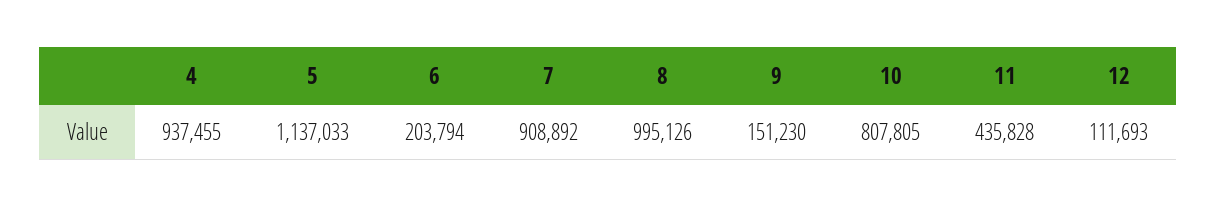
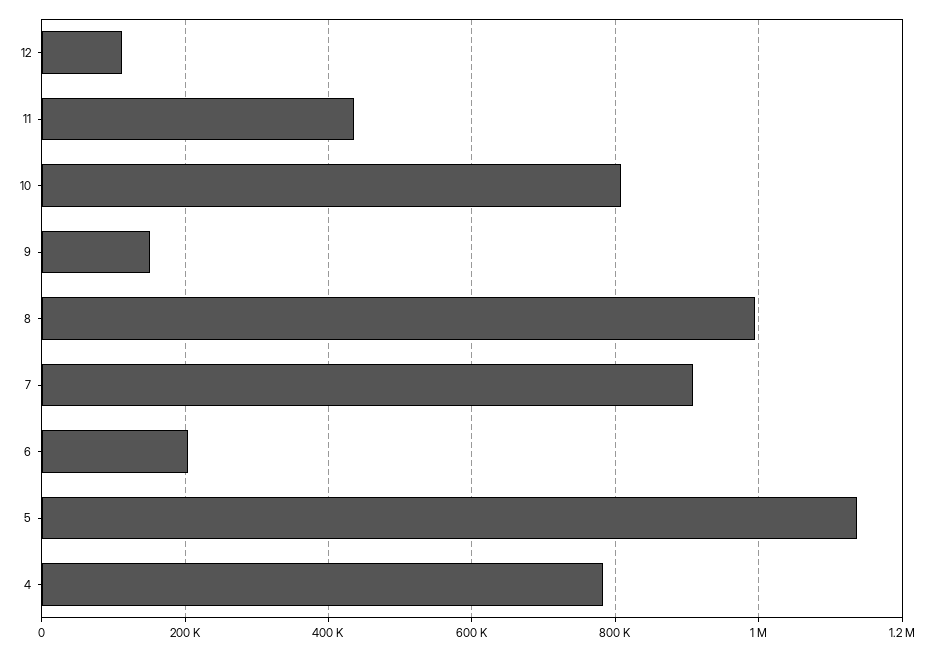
4: 937455 -> 780000

